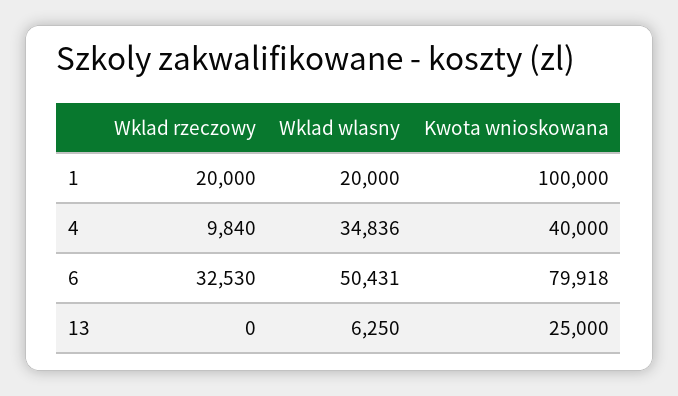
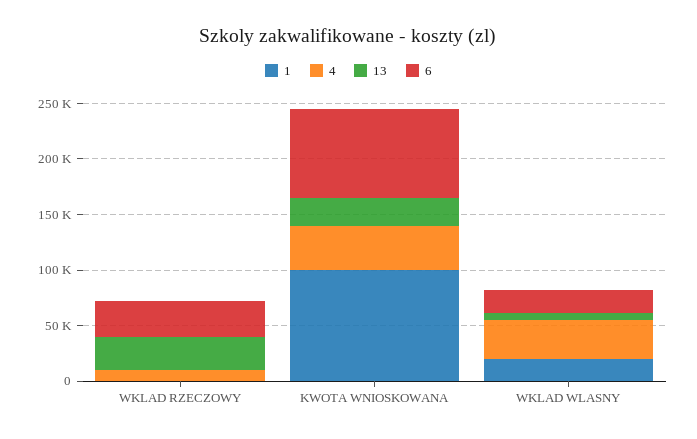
1, Wklad rzeczowy: 20000 -> 0
6, Wklad wlasny: 50431 -> 20000
13, Wklad rzeczowy: 0 -> 30000

